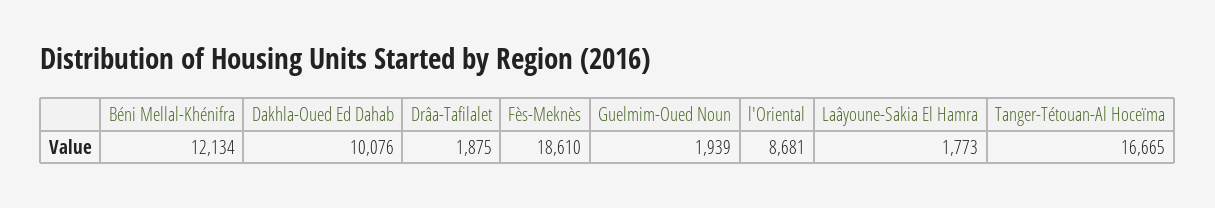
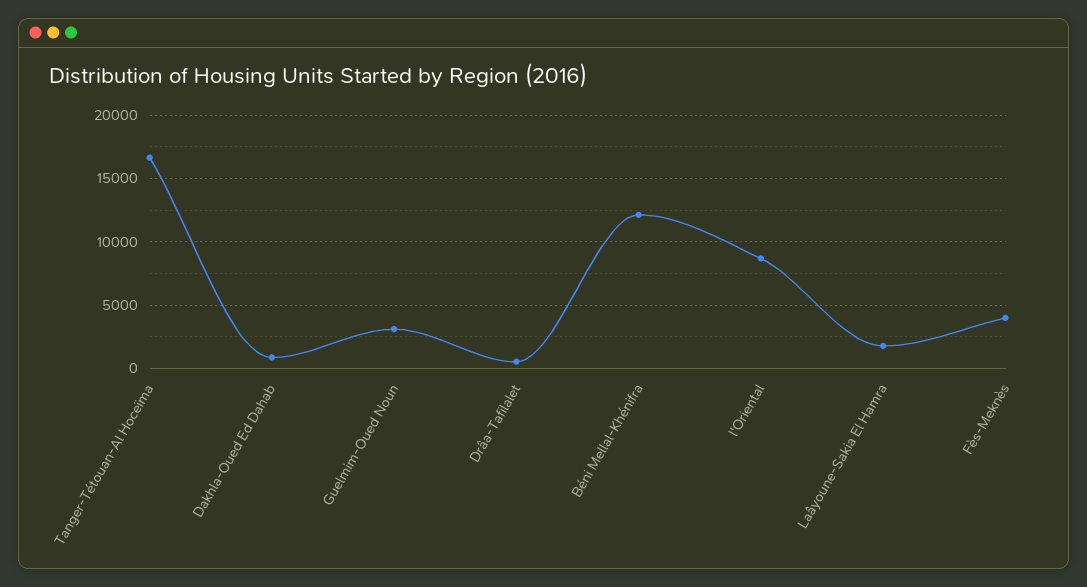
Dakhla-Oued Ed Dahab: 10076 -> 1000
Drâa-Tafilalet: 1875 -> 500
Fès-Meknès: 18610 -> 4000
Guelmim-Oued Noun: 1939 -> 3000

